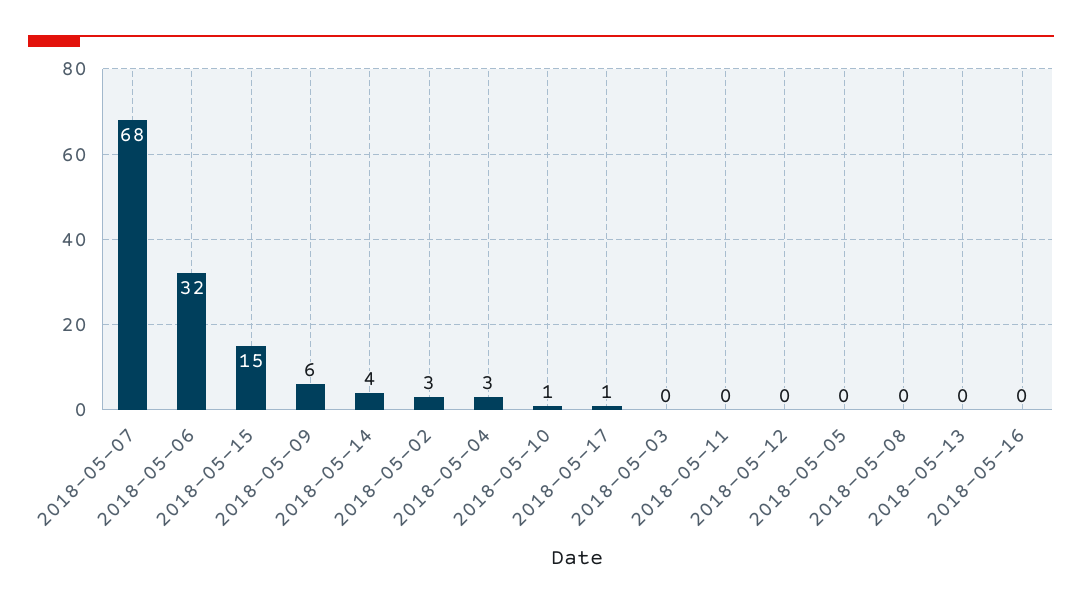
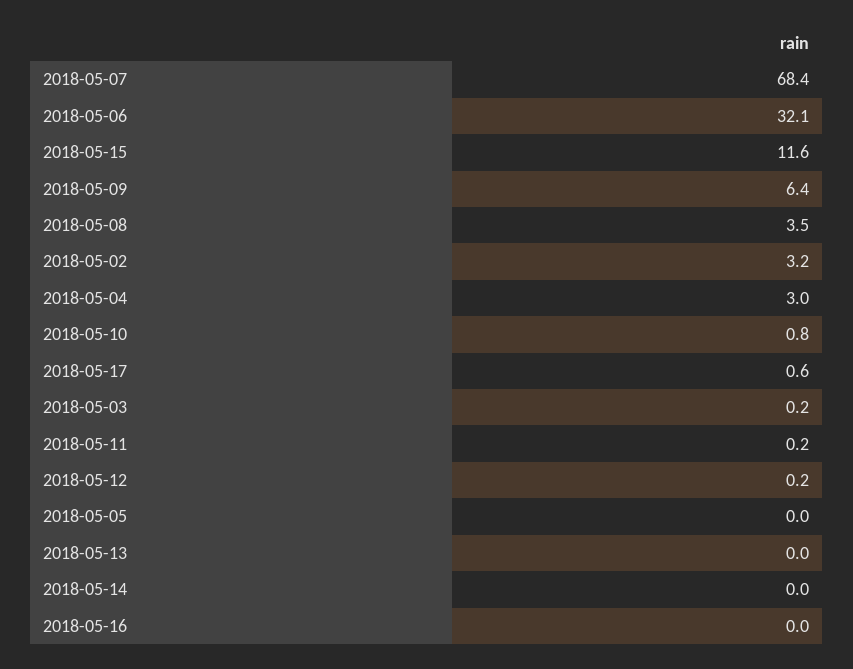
2018-05-15: 15 -> 11.6
2018-05-14: 4 -> 0
2018-05-08: 0 -> 3.5

